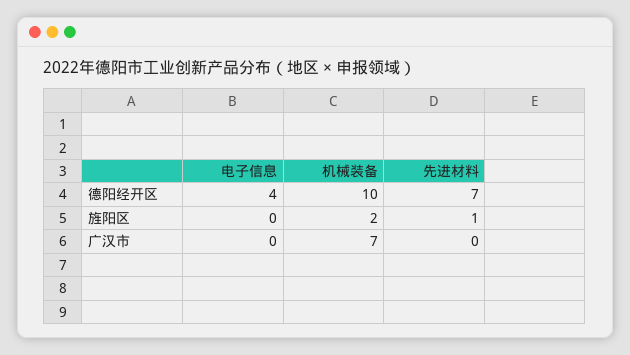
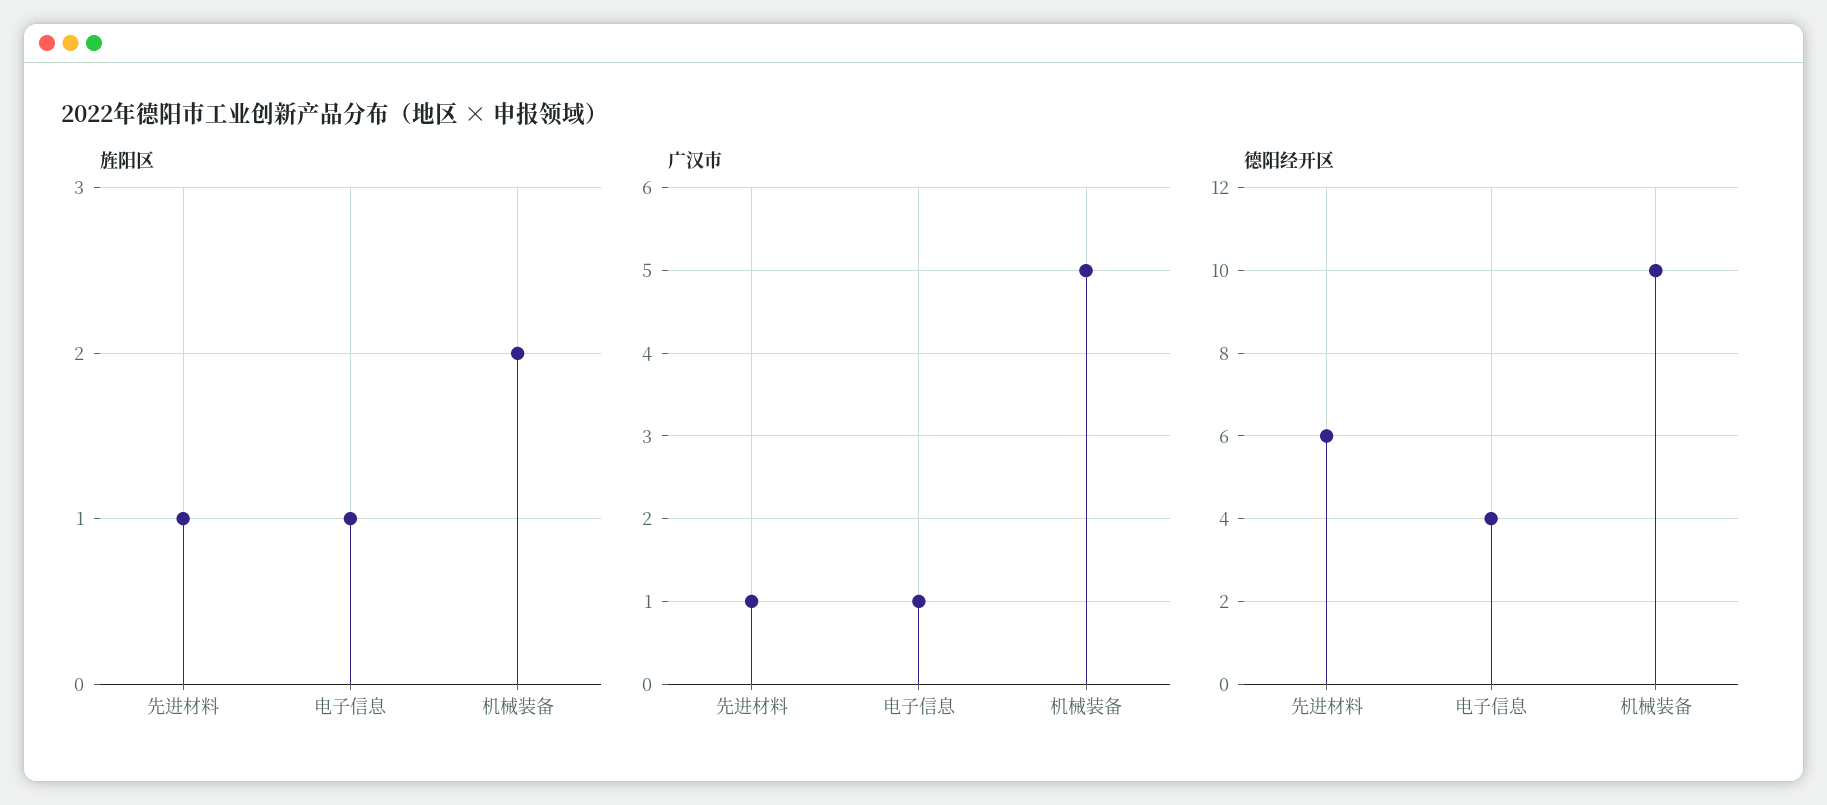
德阳经开区, 先进材料: 7 -> 6
旌阳区, 电子信息: 0 -> 1
广汉市, 电子信息: 0 -> 1
广汉市, 机械装备: 7 -> 5
广汉市, 先进材料: 0 -> 1

